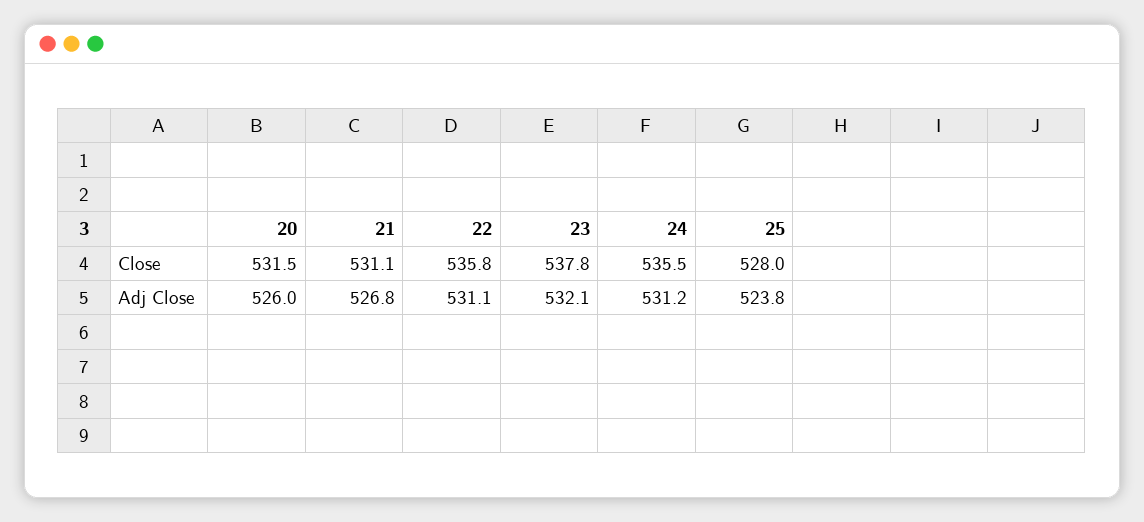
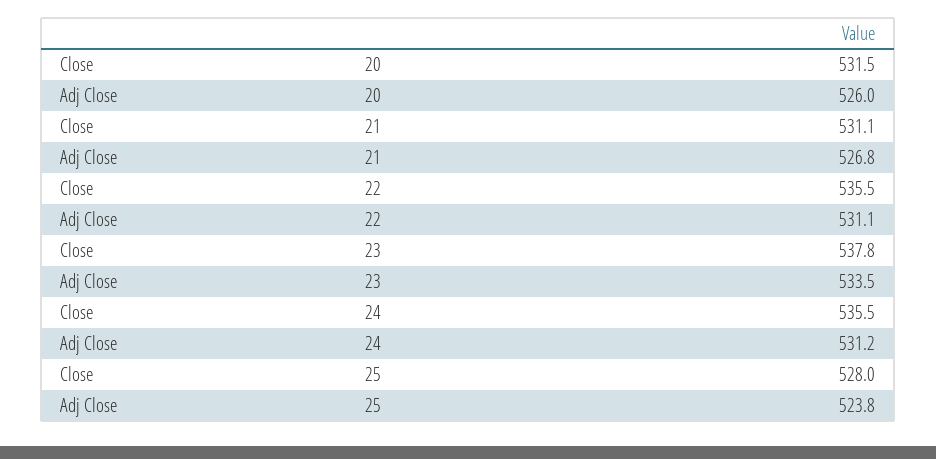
22, Close: 535.8 -> 535.5
23, Adj Close: 532.1 -> 533.5

